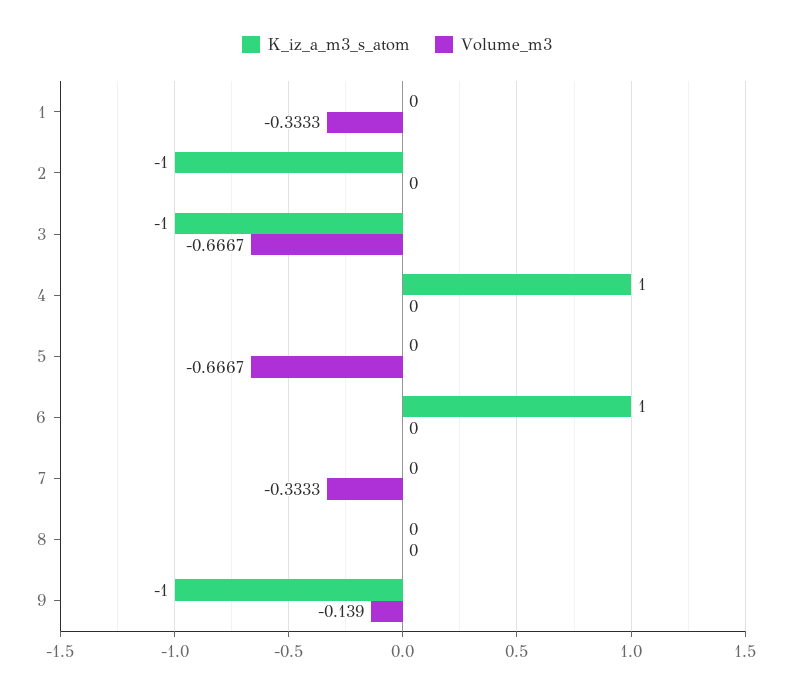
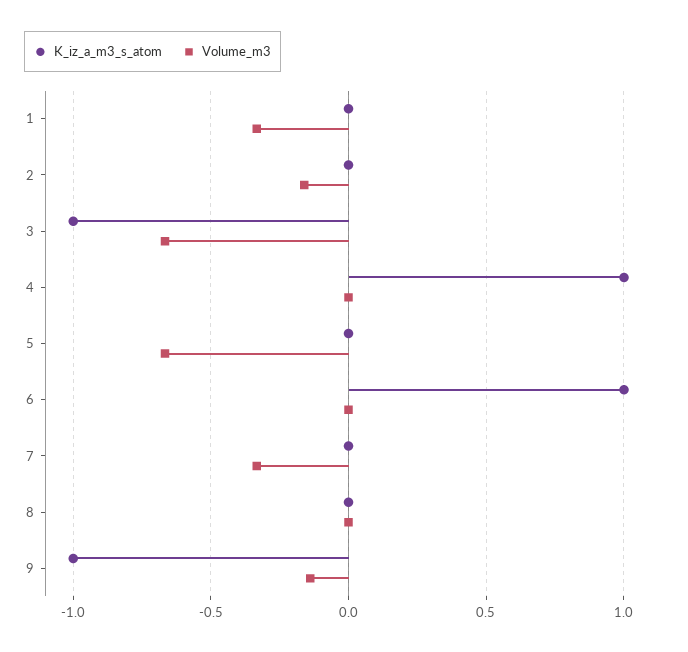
K_iz_a_m3_s_atom, 2: -1 -> 0
Volume_m3, 2: 0 -> -0.15

